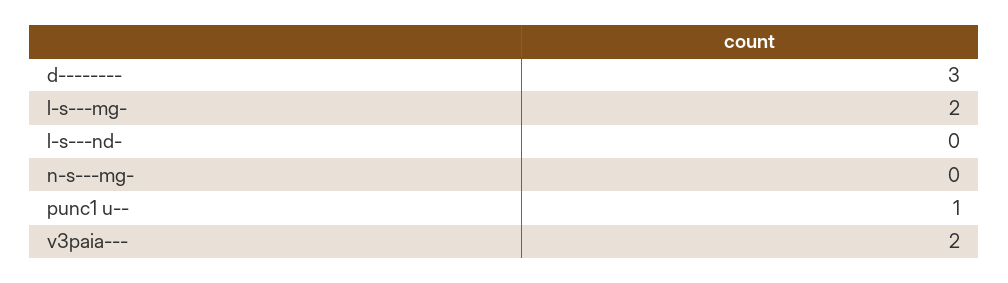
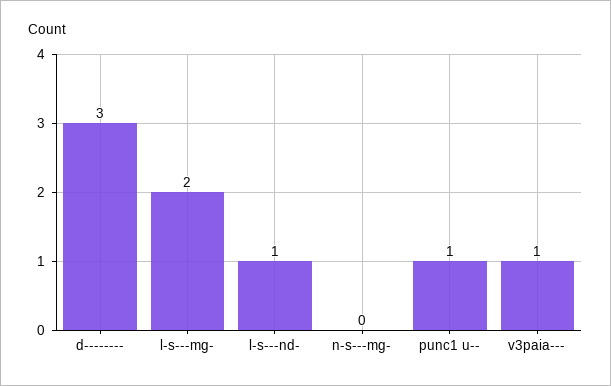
l-s---nd-: 0 -> 1
v3paia---: 2 -> 1

